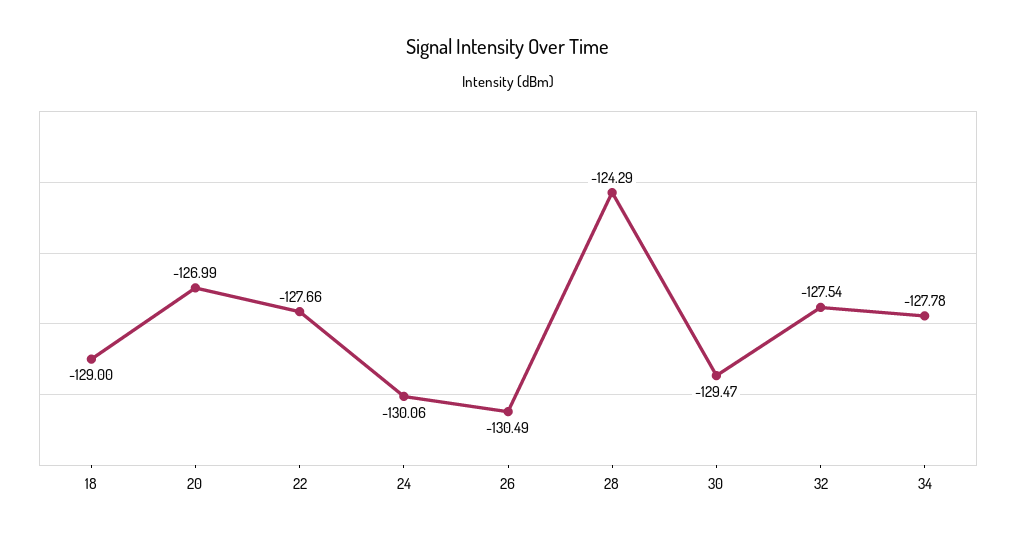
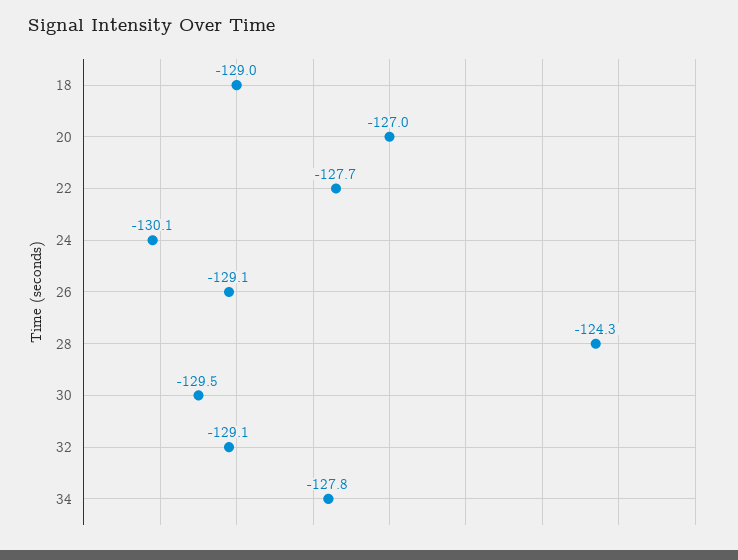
26: -130.49 -> -129.1
32: -127.54 -> -129.1

